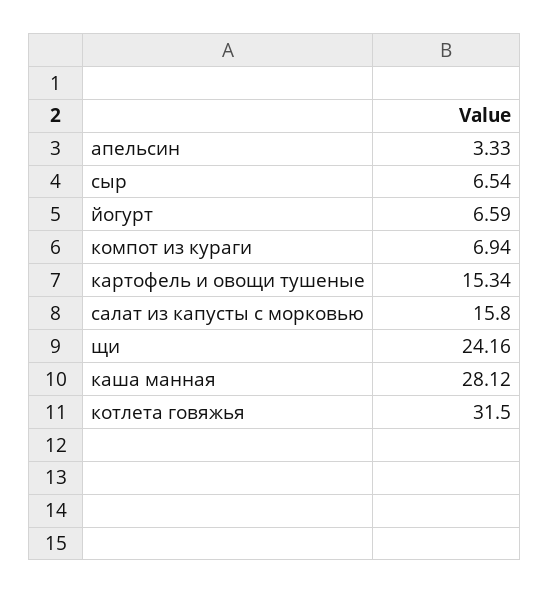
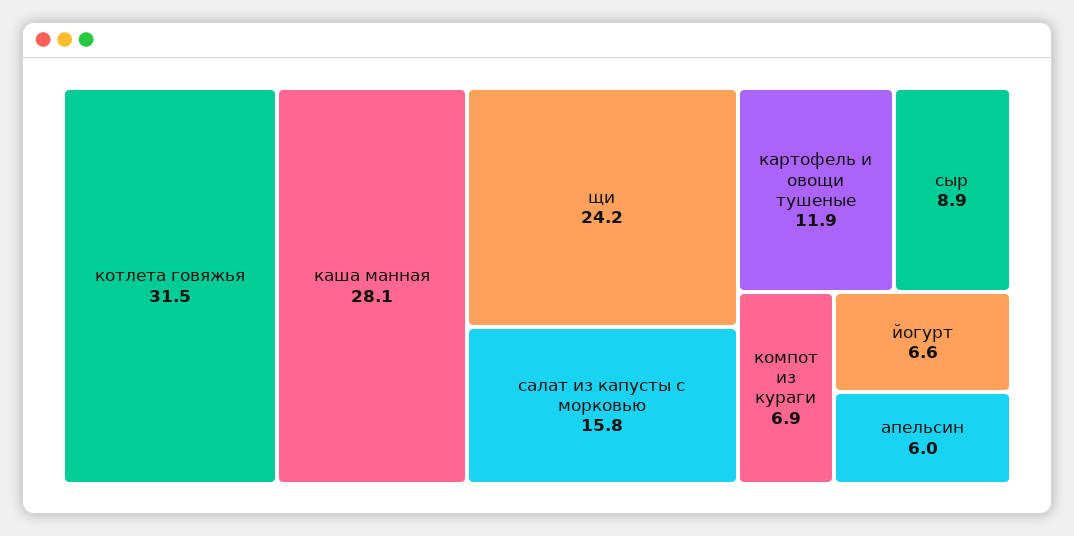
апельсин: 3.33 -> 6
сыр: 6.54 -> 8.9
картофель и овощи тушеные: 15.34 -> 11.9

